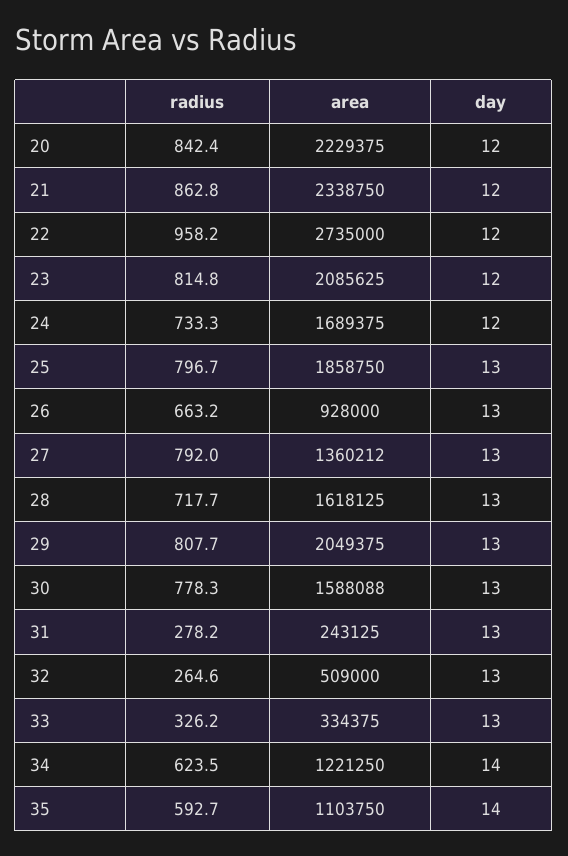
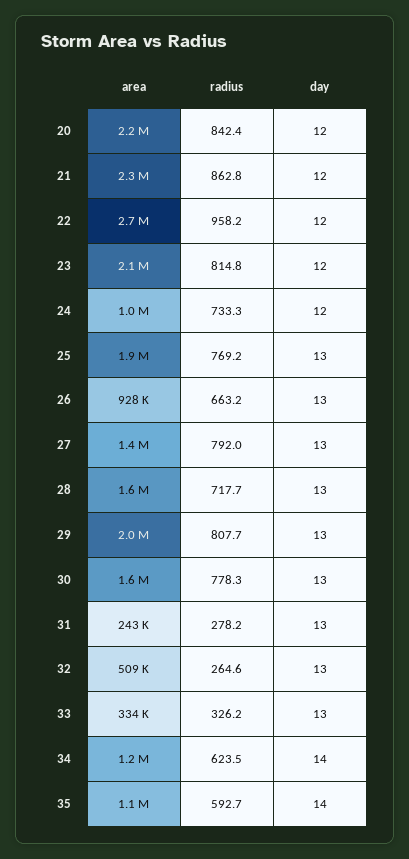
area, 24: 1689375 -> 1000000
radius, 25: 796.7 -> 769.2

